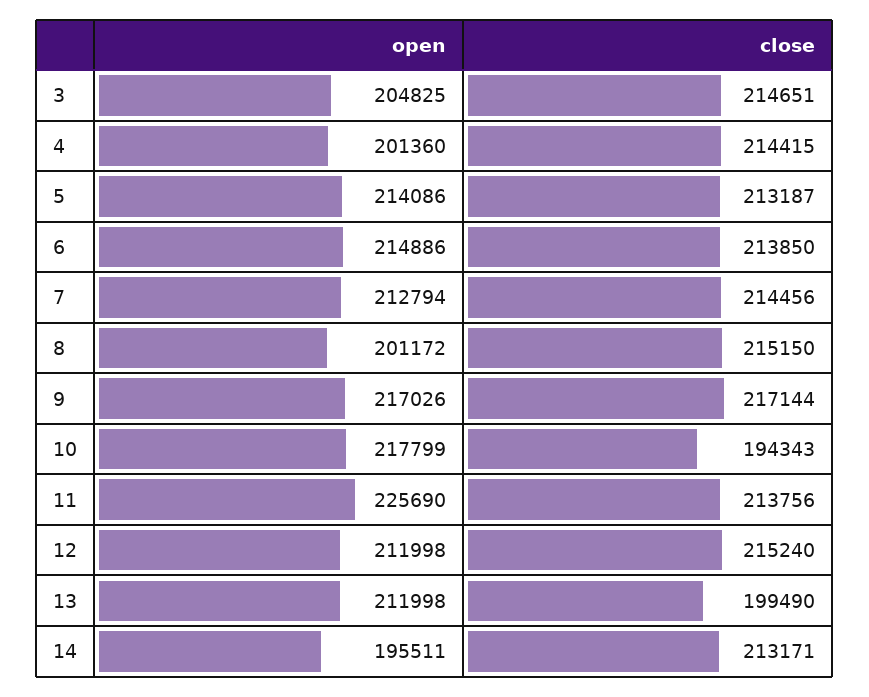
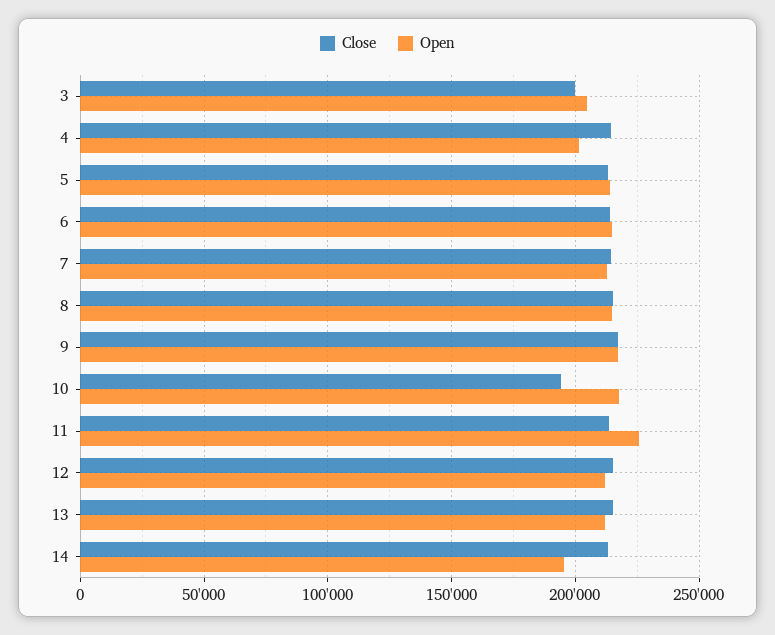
close, 3: 214651 -> 200000
open, 8: 201172 -> 215000
close, 13: 199490 -> 215000

